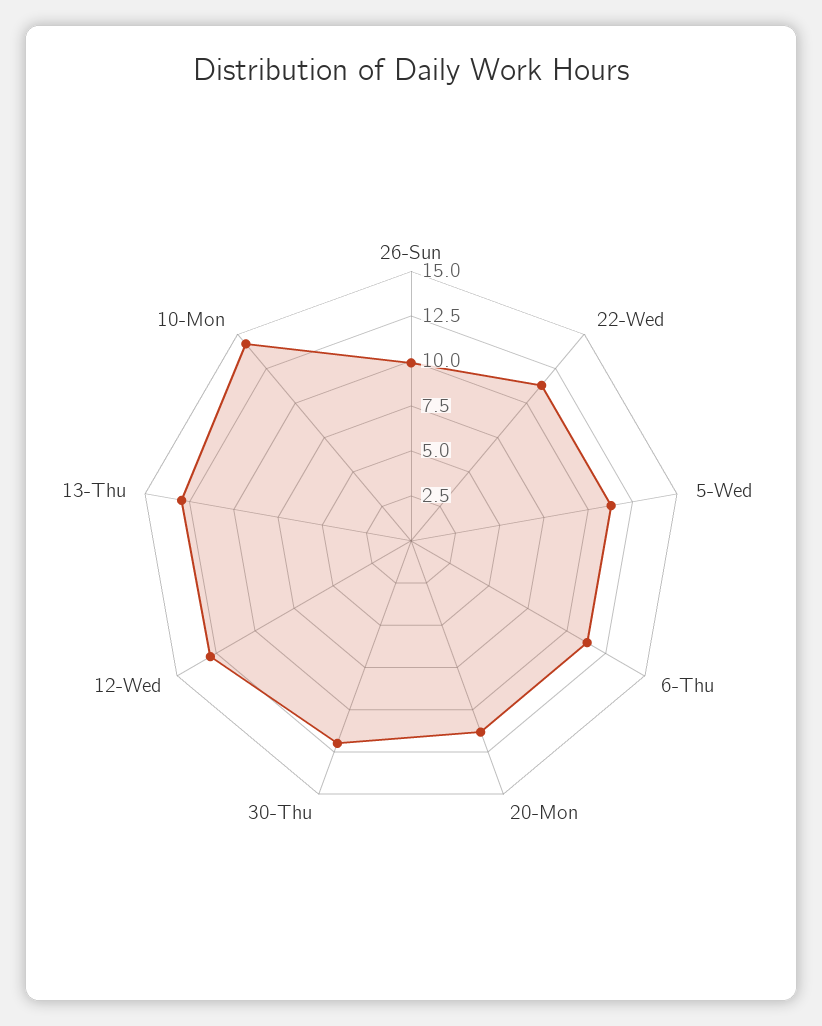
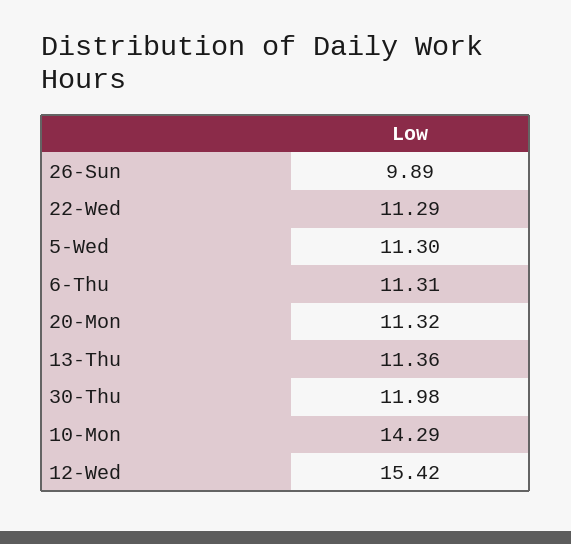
12-Wed: 13 -> 15.42
13-Thu: 13 -> 11.36

